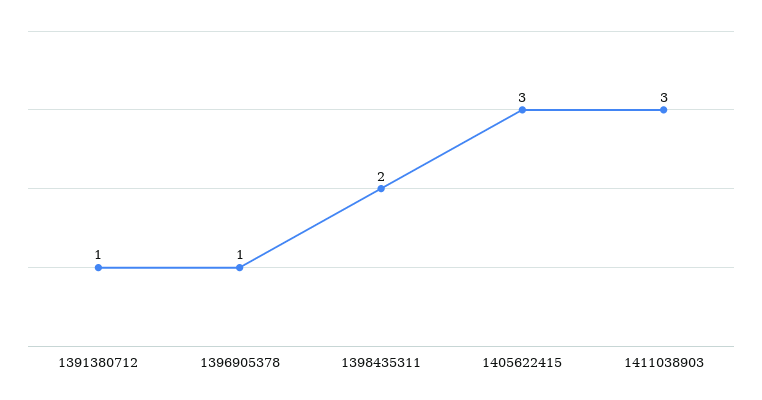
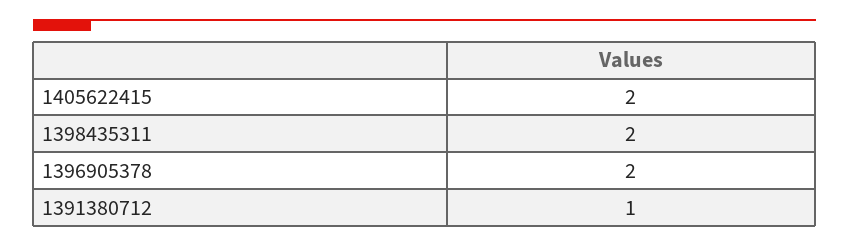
1396905378: 1 -> 2
1405622415: 3 -> 2
1411038903: 3 -> none

